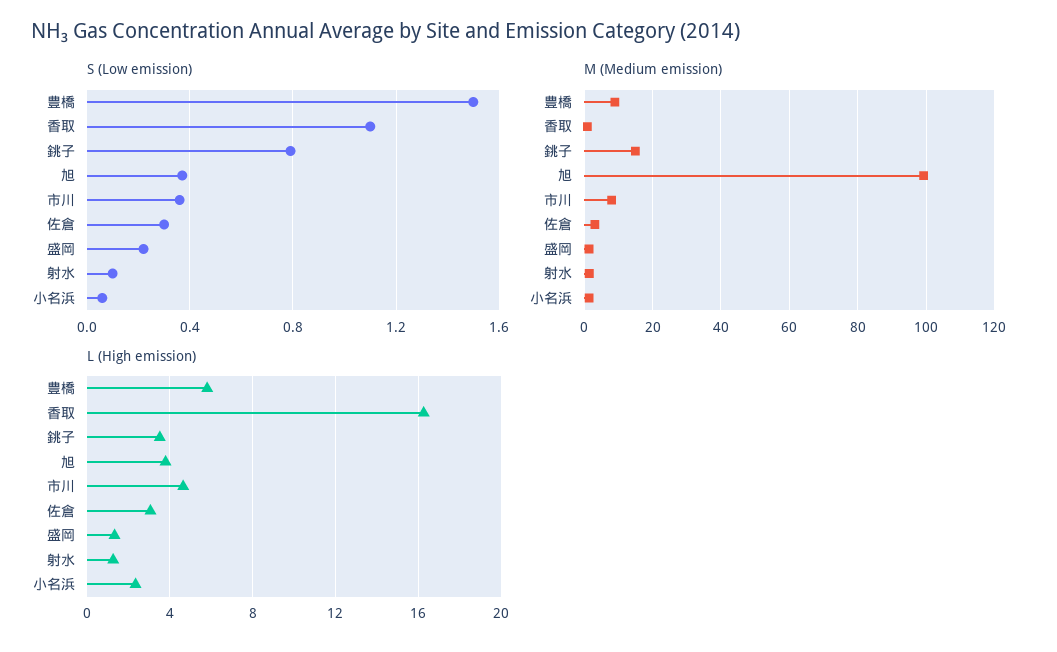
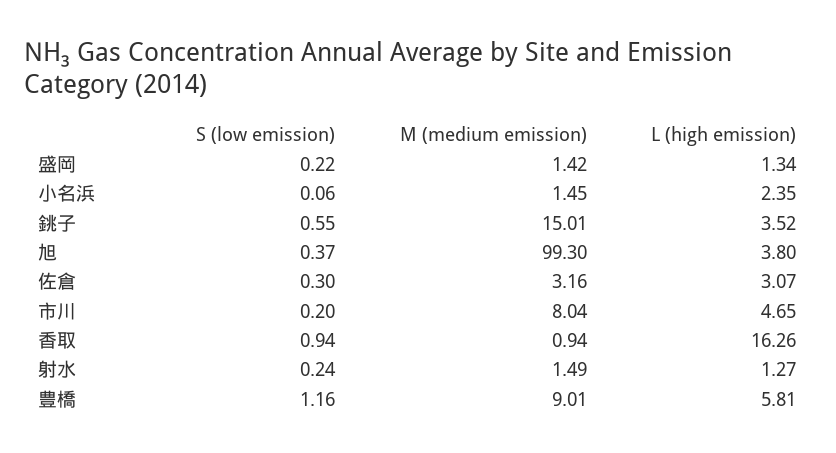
S (Low emission), 豊橋: 1.5 -> 1.16
S (Low emission), 香取: 1.1 -> 0.94
S (Low emission), 銚子: 0.8 -> 0.55
S (Low emission), 市川: 0.35 -> 0.2
S (Low emission), 射水: 0.1 -> 0.24

